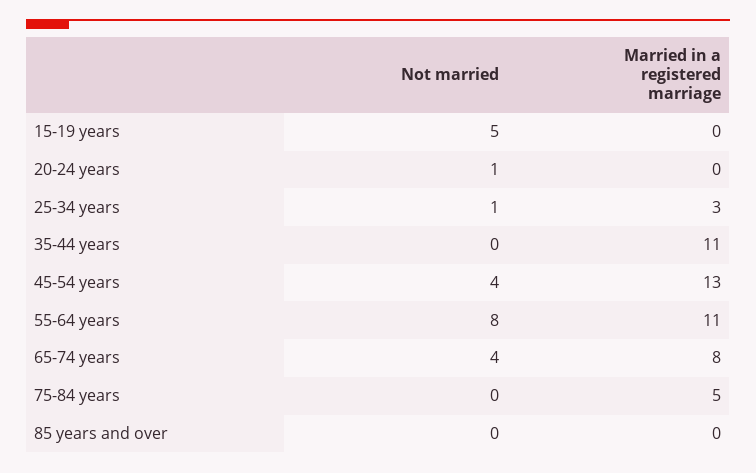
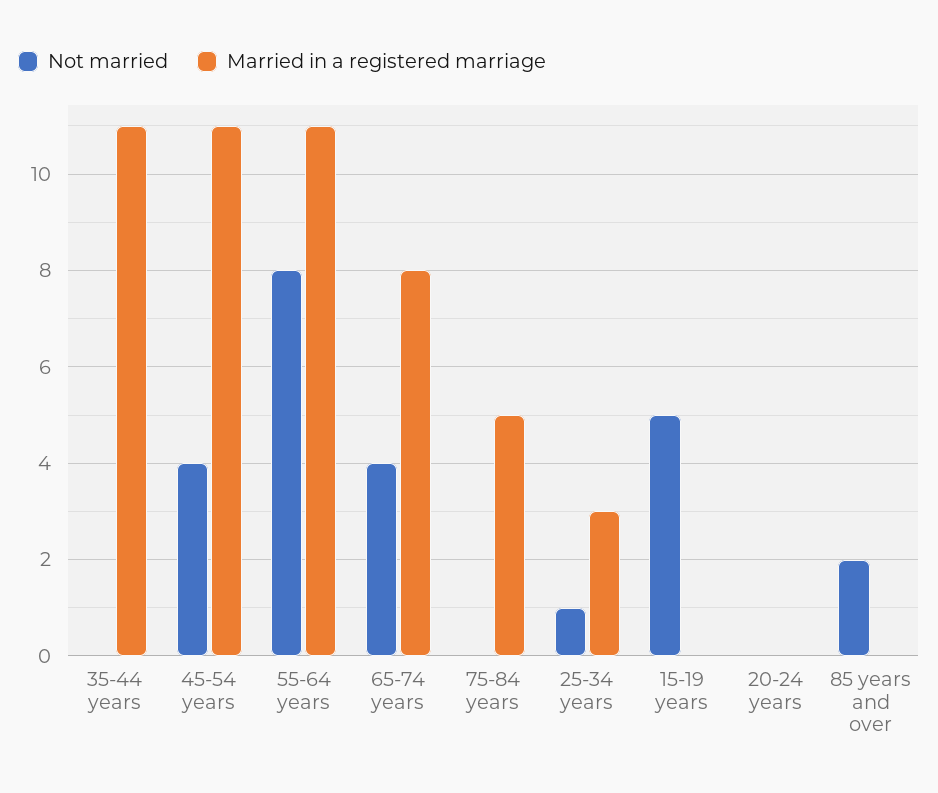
Not married, 20-24 years: 1 -> 0
Married in a registered marriage, 45-54 years: 13 -> 11
Not married, 85 years and over: 0 -> 2

